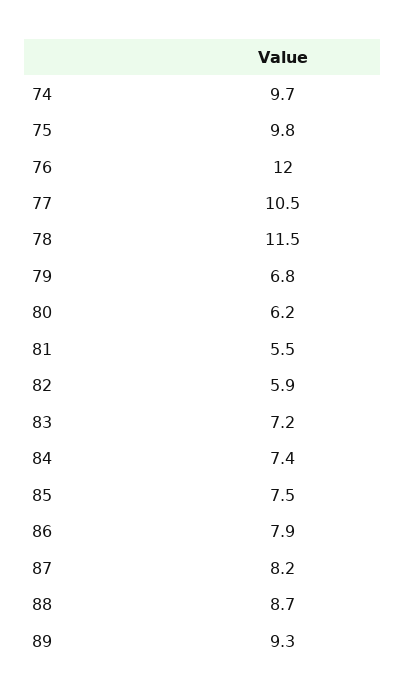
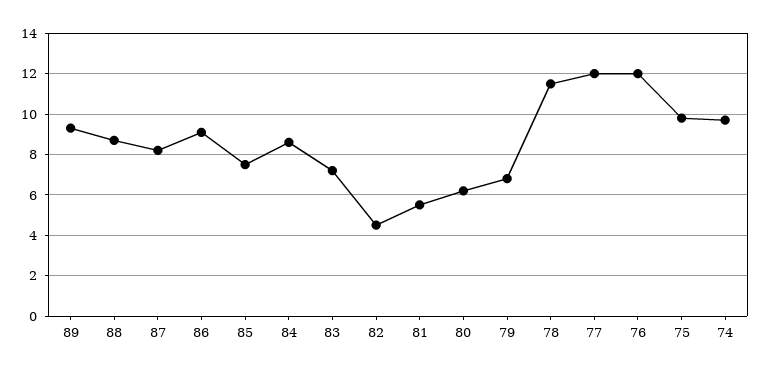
77: 10.5 -> 12
82: 5.9 -> 4.5
84: 7.4 -> 8.5
86: 7.9 -> 9

